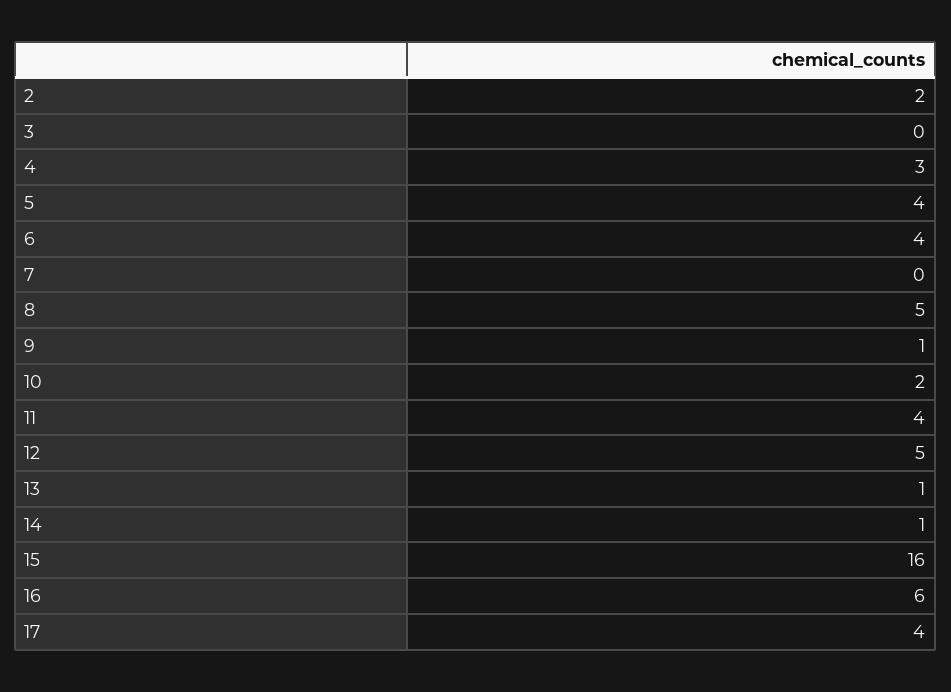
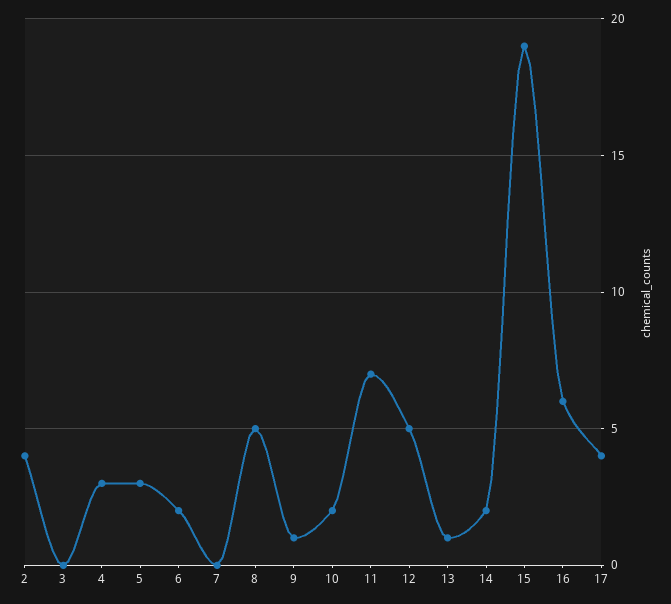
2: 2 -> 4
5: 4 -> 3
6: 4 -> 2
11: 4 -> 7
14: 1 -> 2
15: 16 -> 19

